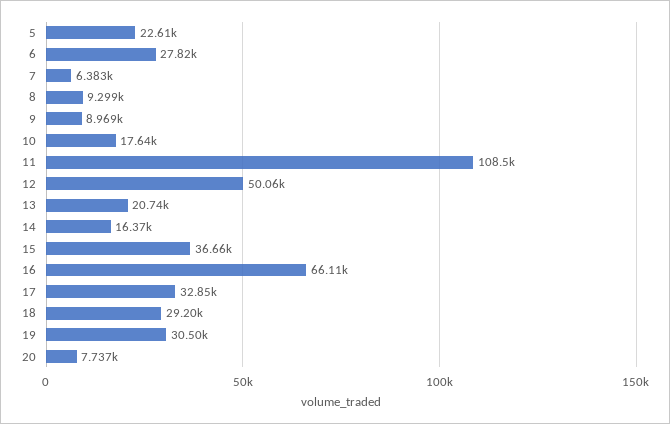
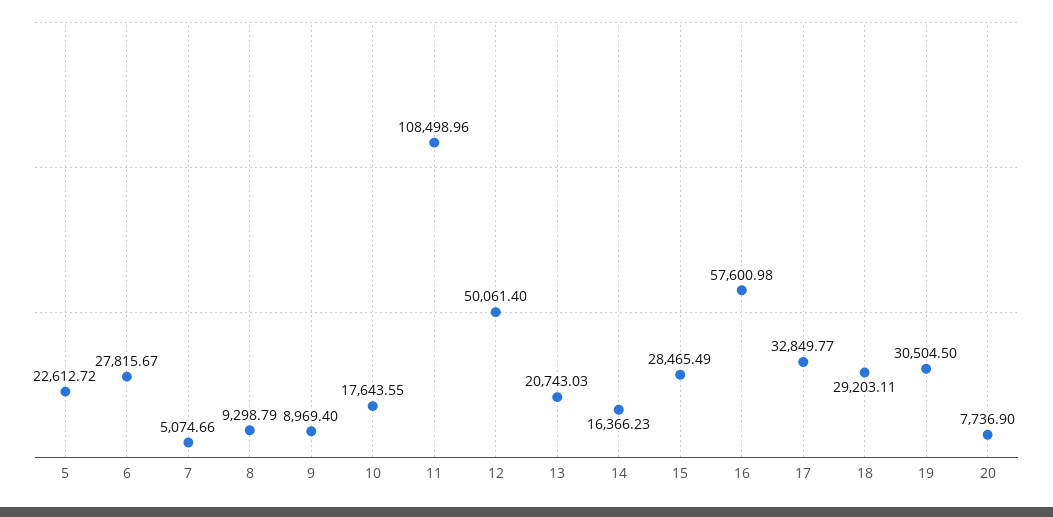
7: 6383 -> 5074.66
15: 36660 -> 28465.49
16: 66110 -> 57600.98

